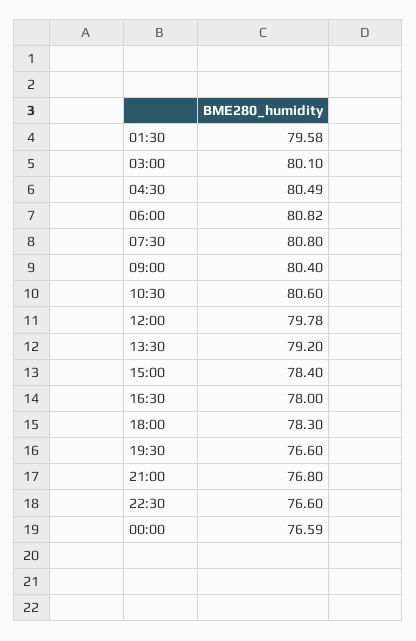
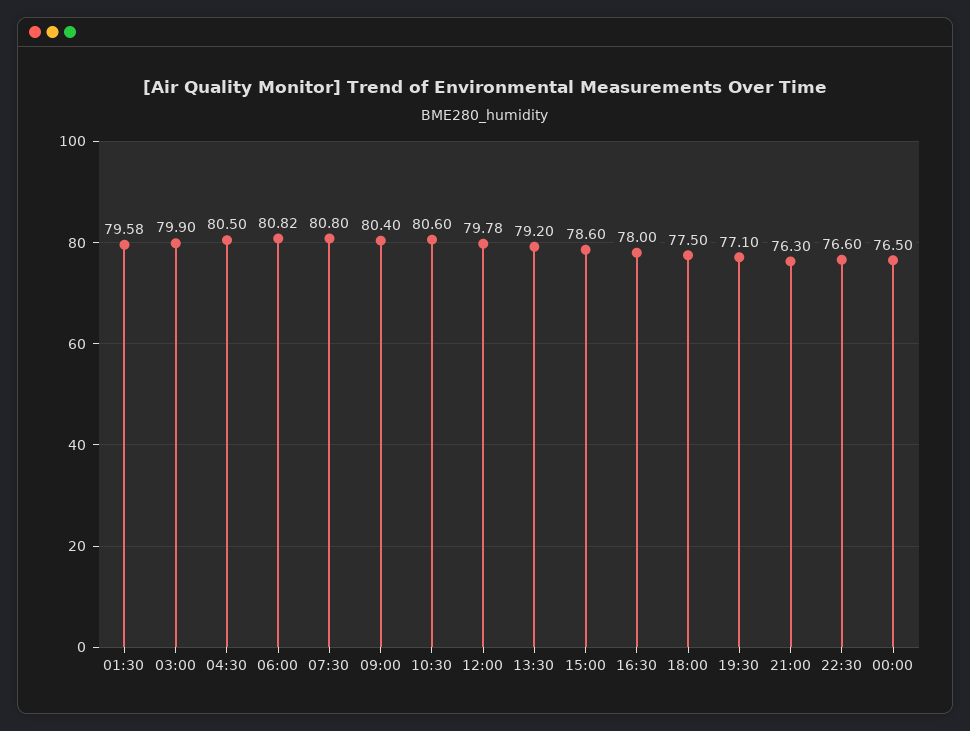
03:00: 80.1 -> 79.9
04:30: 80.49 -> 80.5
15:00: 78.4 -> 78.6
18:00: 78.3 -> 77.5
19:30: 76.6 -> 77.1
21:00: 76.8 -> 76.3
00:00: 76.59 -> 76.5

